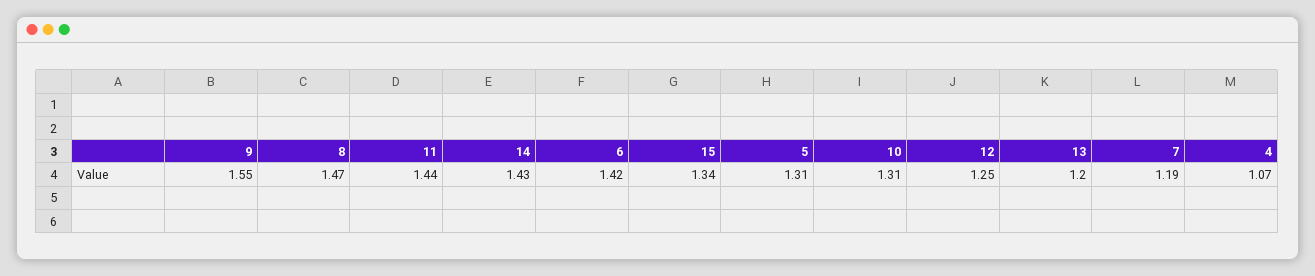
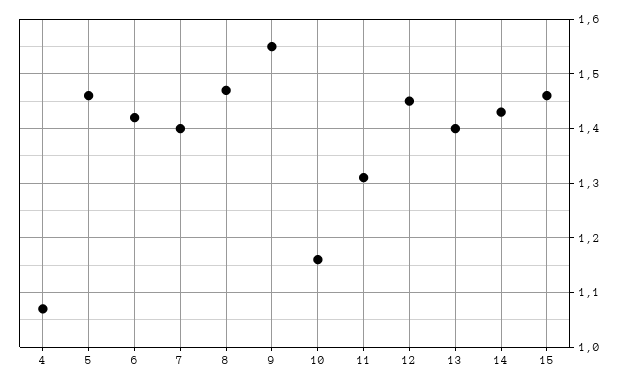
11: 1.44 -> 1.3
15: 1.34 -> 1.45
5: 1.31 -> 1.45
10: 1.31 -> 1.15
12: 1.25 -> 1.45
13: 1.2 -> 1.4
7: 1.19 -> 1.4

